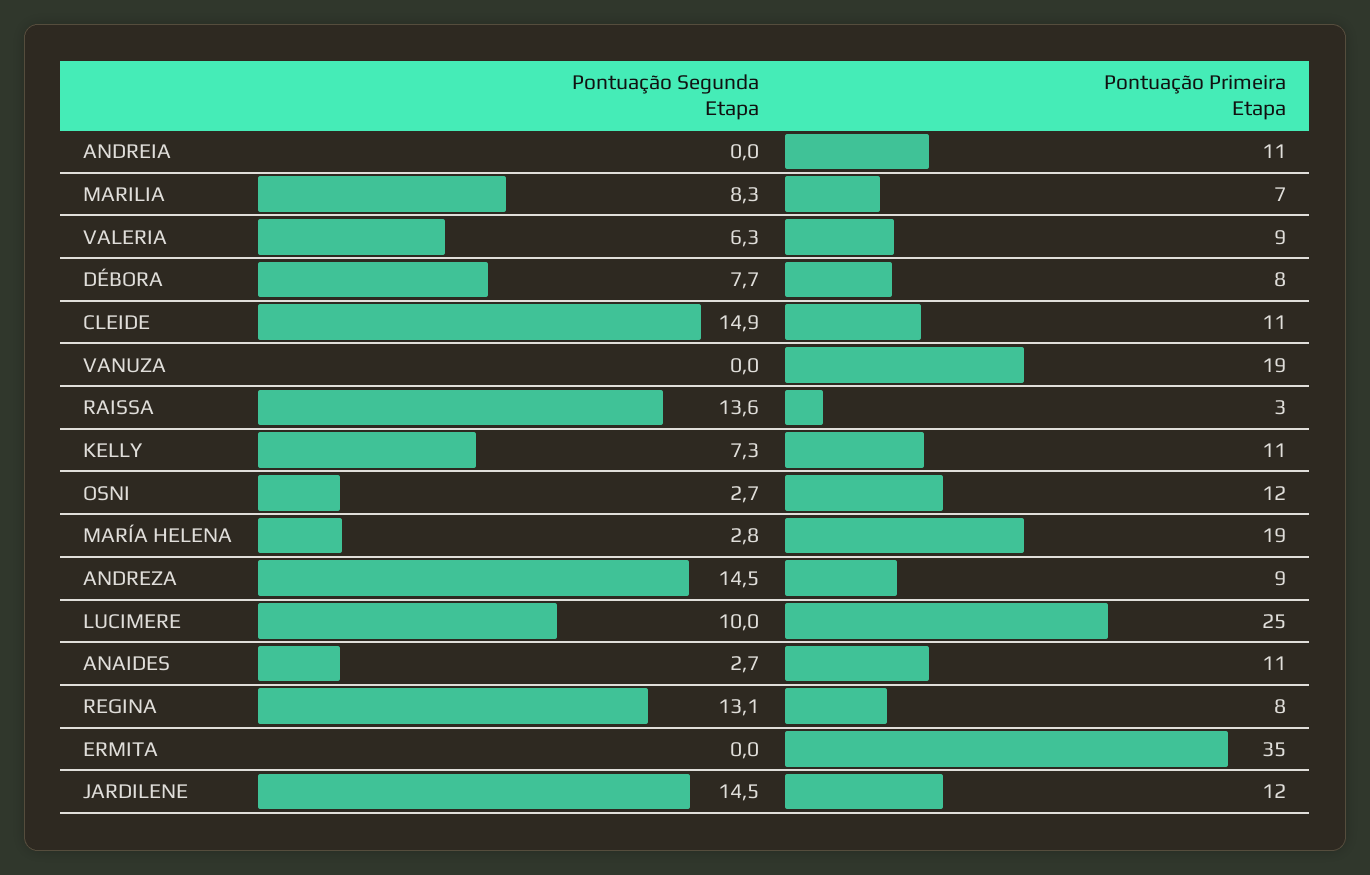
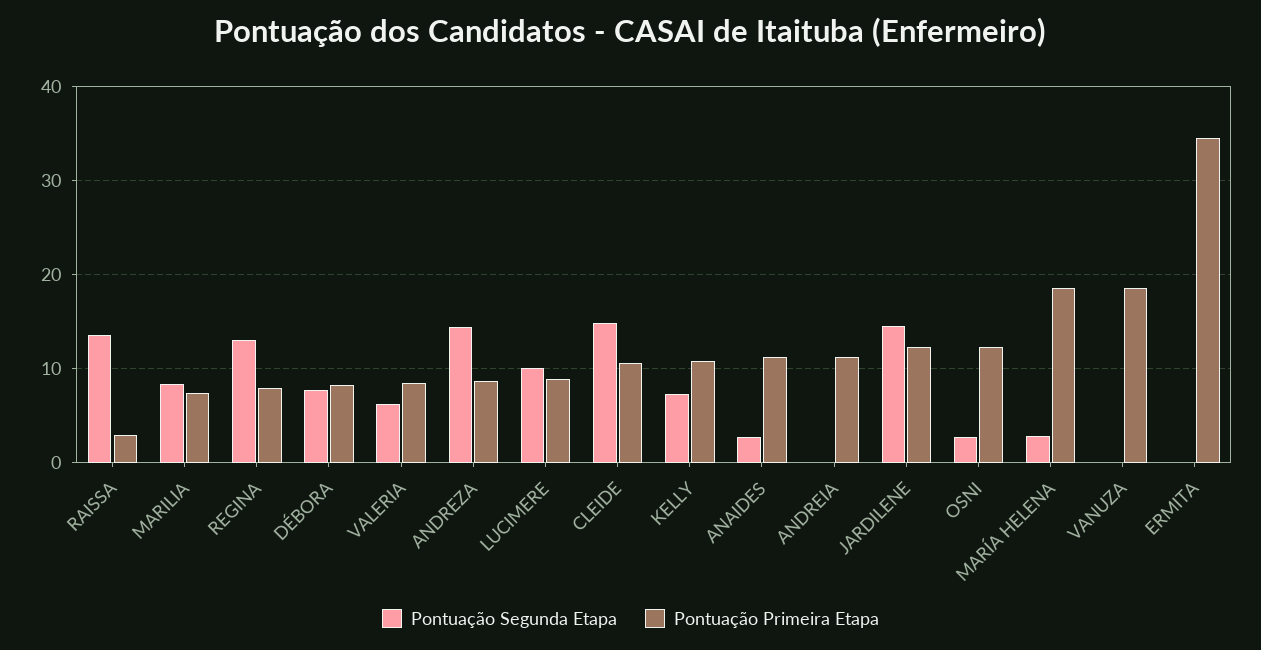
Pontuação Primeira Etapa, LUCIMERE: 25 -> 9

